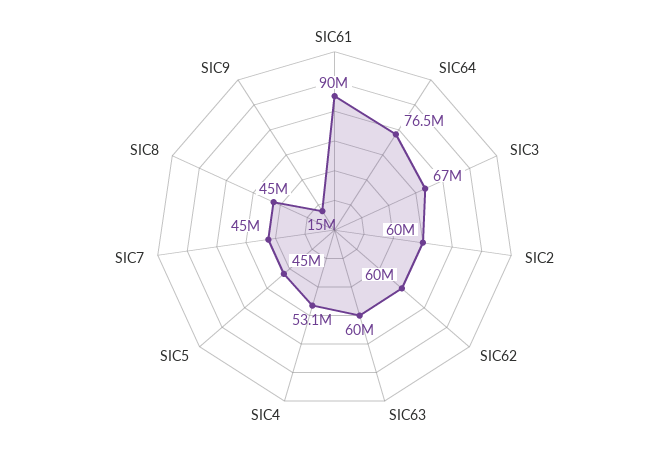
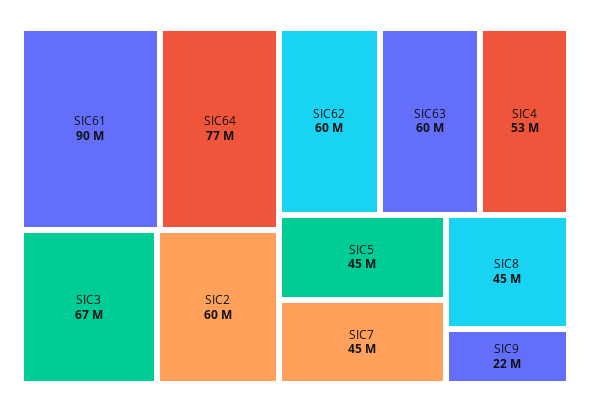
SIC9: 15000000 -> 22000000

